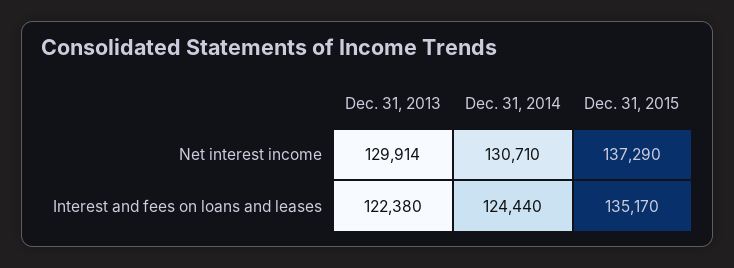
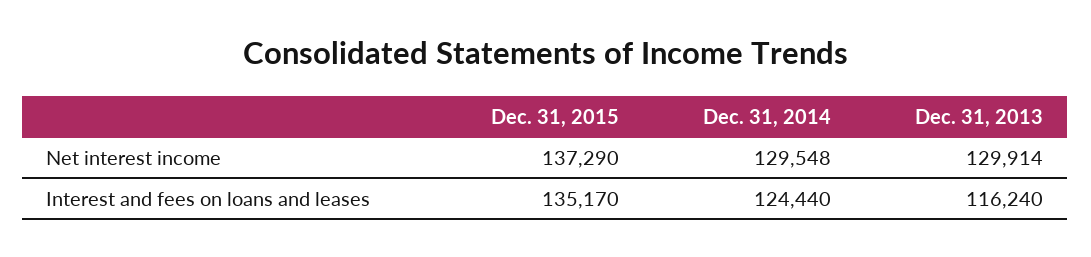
Dec. 31, 2014, Net interest income: 130710 -> 129548
Dec. 31, 2013, Interest and fees on loans and leases: 122380 -> 116240

